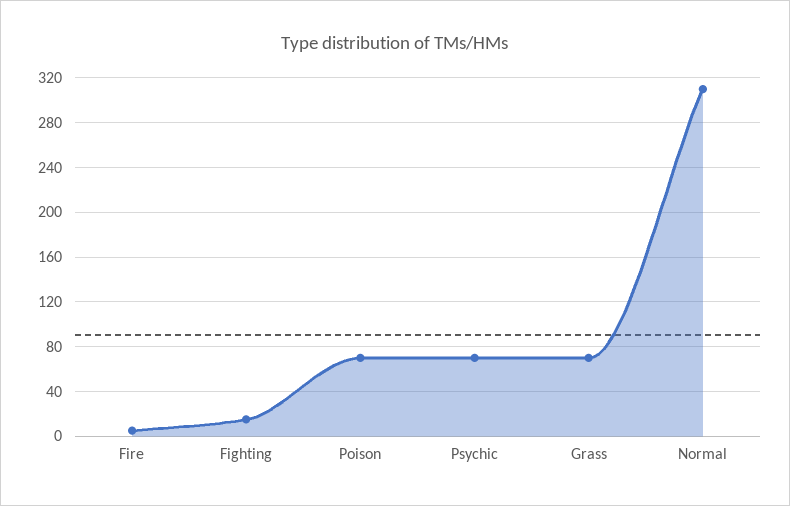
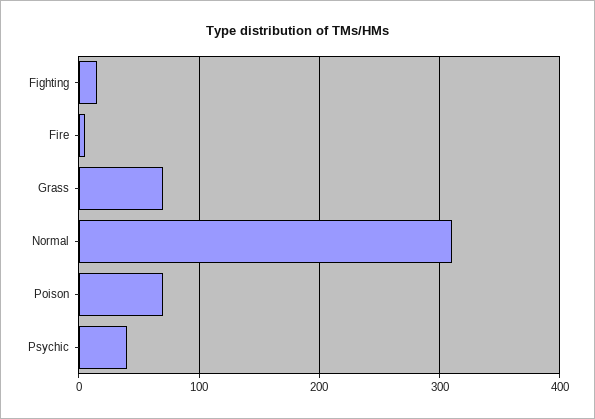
Psychic: 70 -> 40

